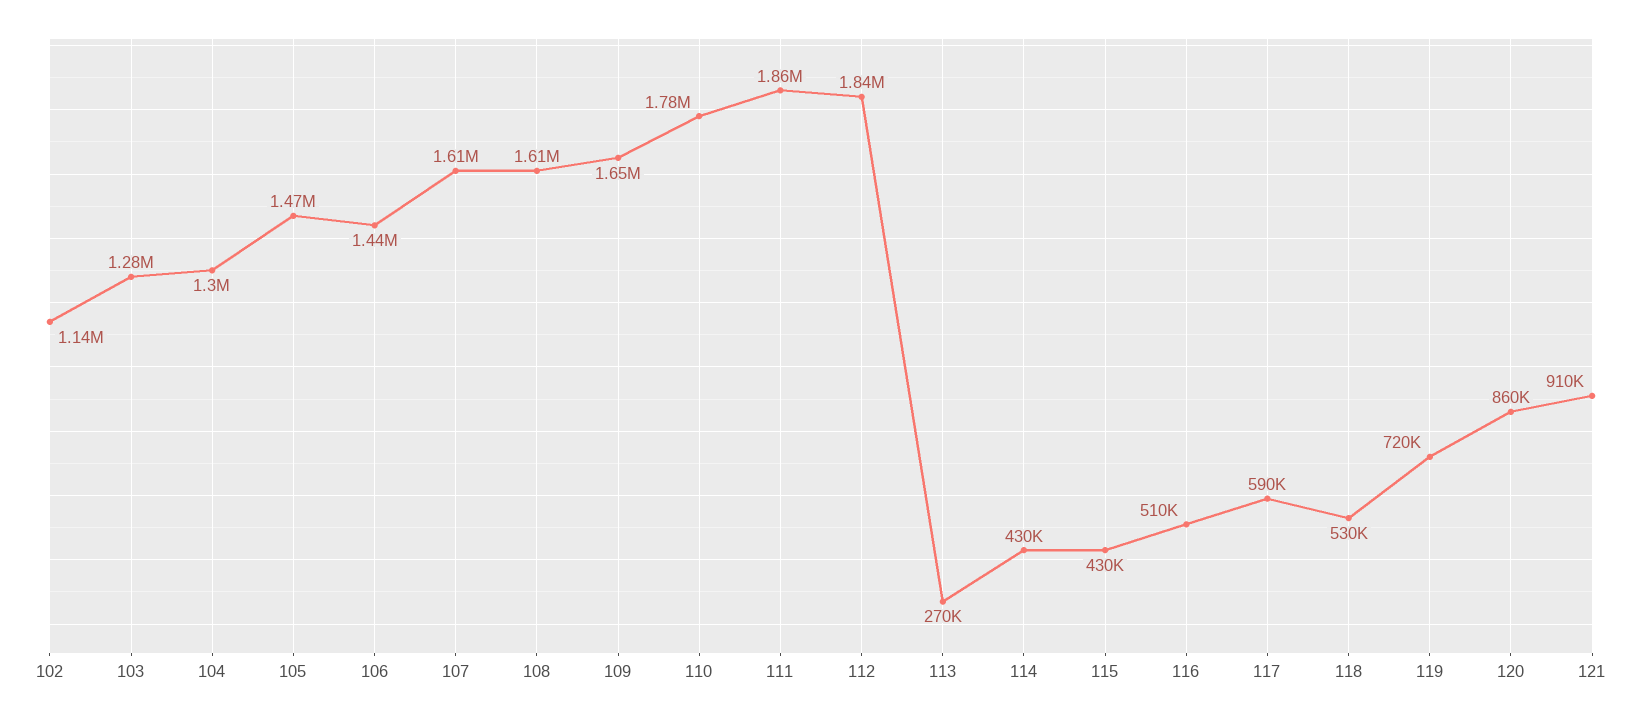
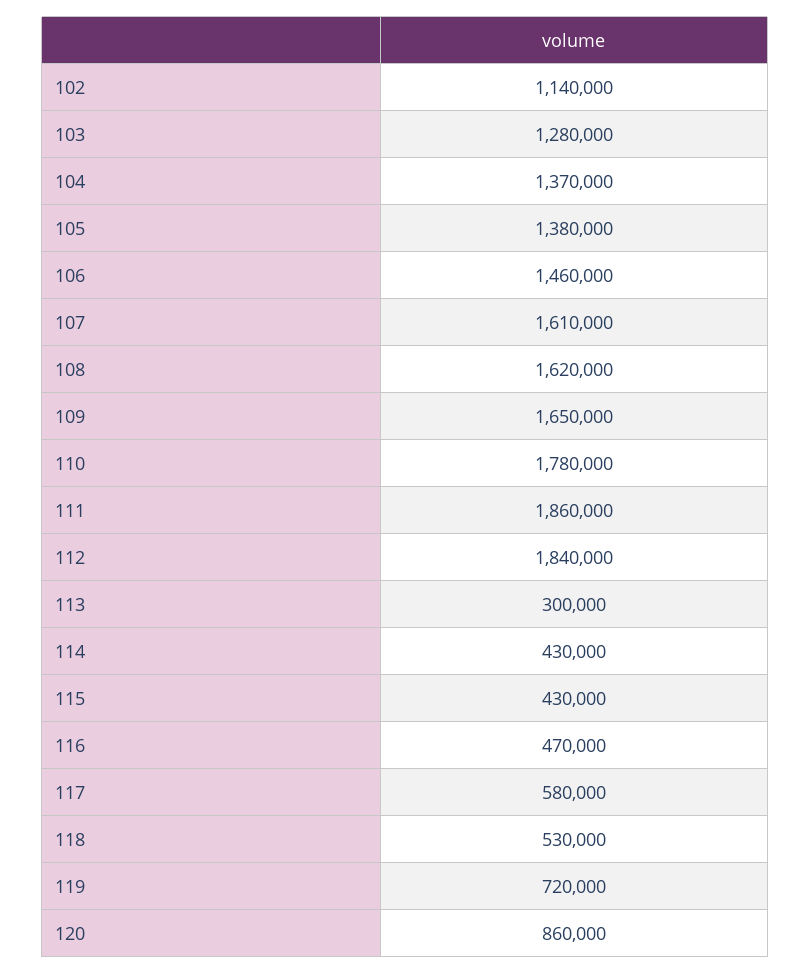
104: 1300000 -> 1370000
105: 1470000 -> 1380000
106: 1440000 -> 1460000
108: 1610000 -> 1620000
113: 270000 -> 300000
116: 510000 -> 470000
117: 590000 -> 580000
121: 910000 -> none

